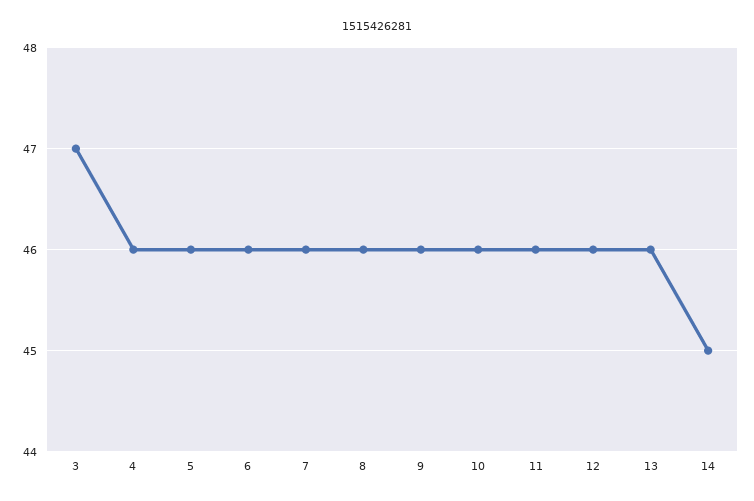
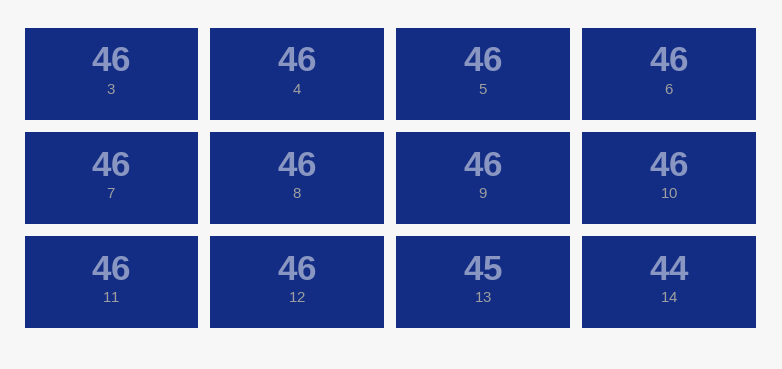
3: 47 -> 46
13: 46 -> 45
14: 45 -> 44

